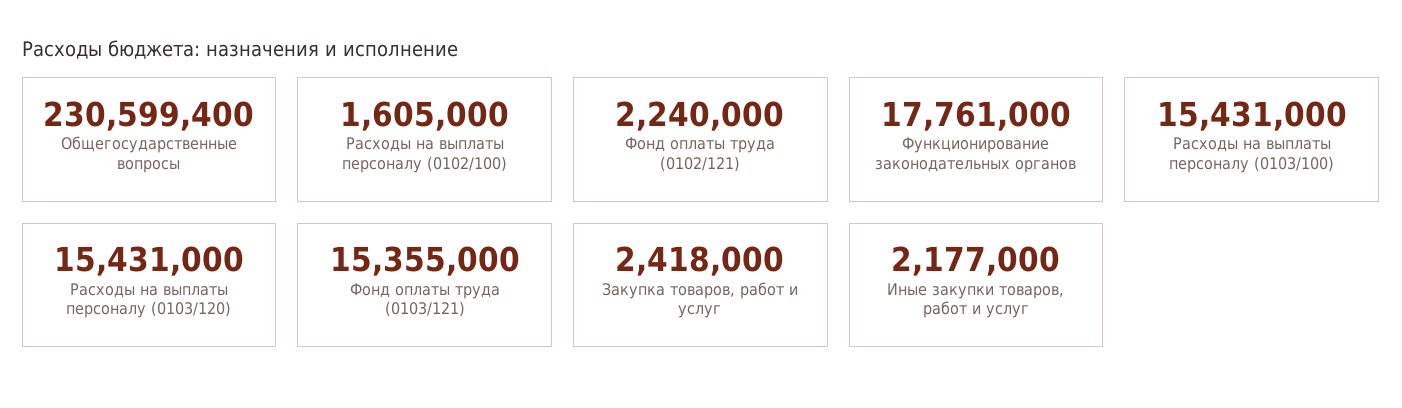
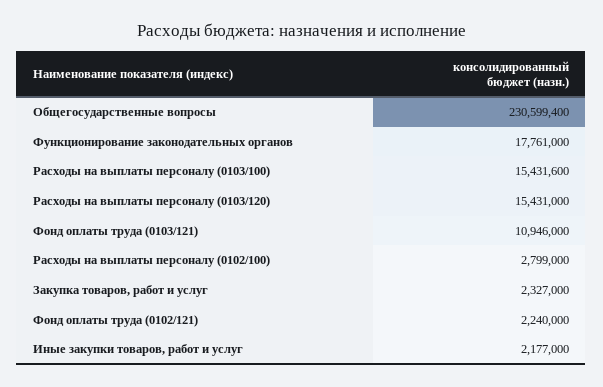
Расходы на выплаты персоналу (0102/100): 1605000 -> 2799000
Расходы на выплаты персоналу (0103/100): 15431000 -> 15431600
Фонд оплаты труда (0103/121): 15355000 -> 10946000
Закупка товаров, работ и услуг: 2418000 -> 2327000

